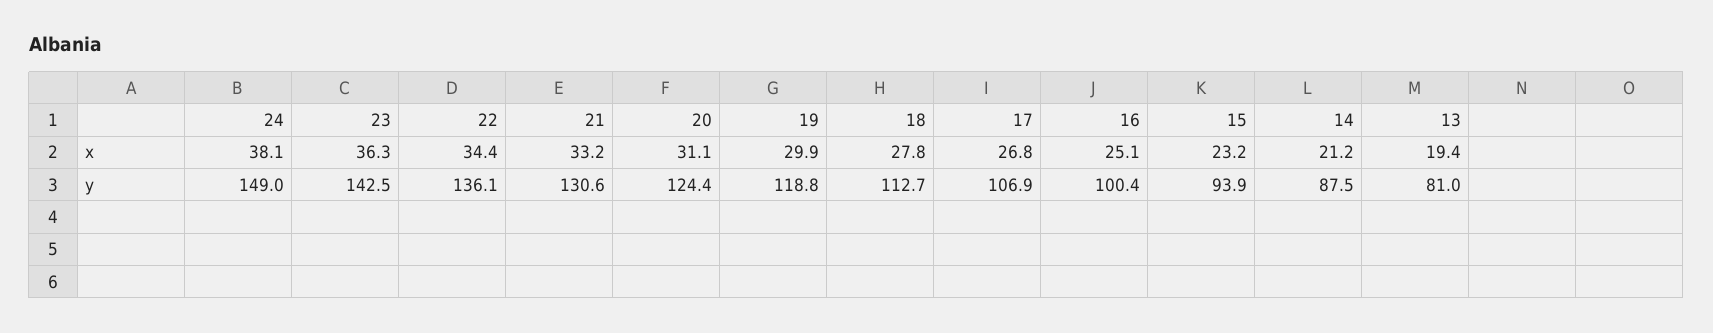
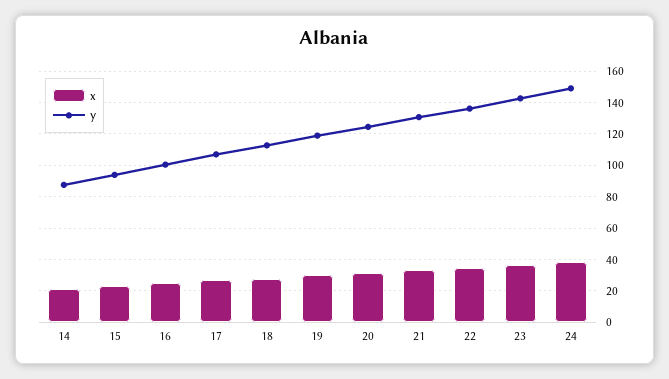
x, 13: 19.4 -> none
y, 13: 81 -> none

